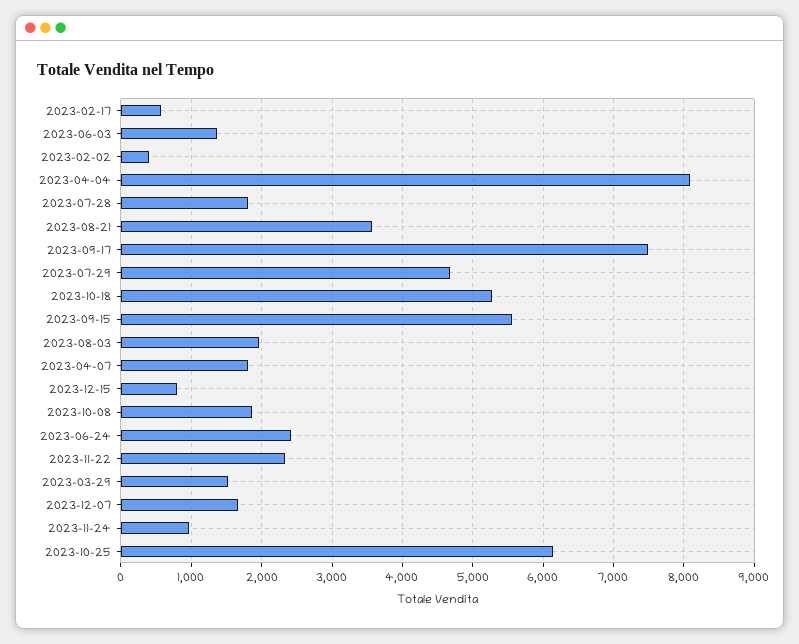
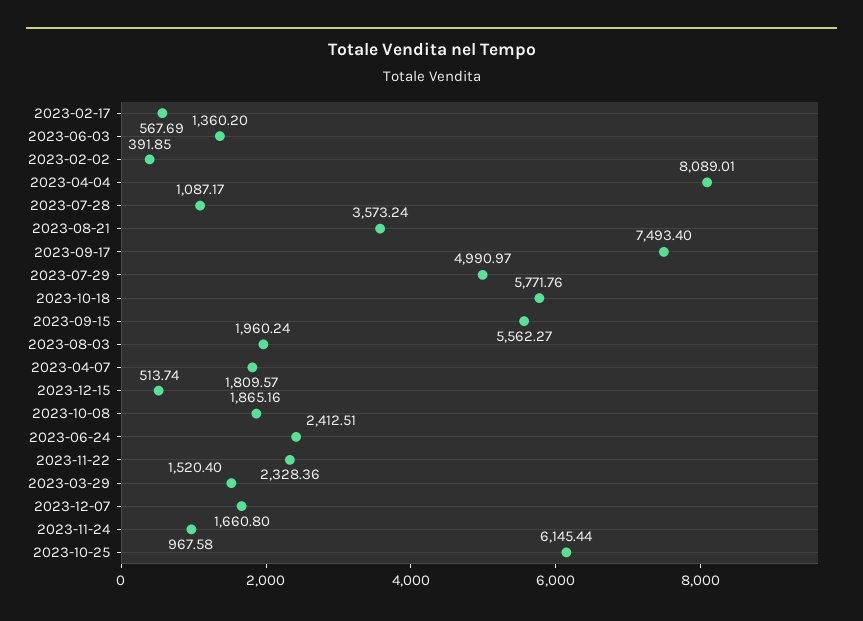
2023-07-28: 1800 -> 1087.17
2023-07-29: 4700 -> 4990.97
2023-10-18: 5300 -> 5771.76
2023-12-15: 800 -> 513.74

